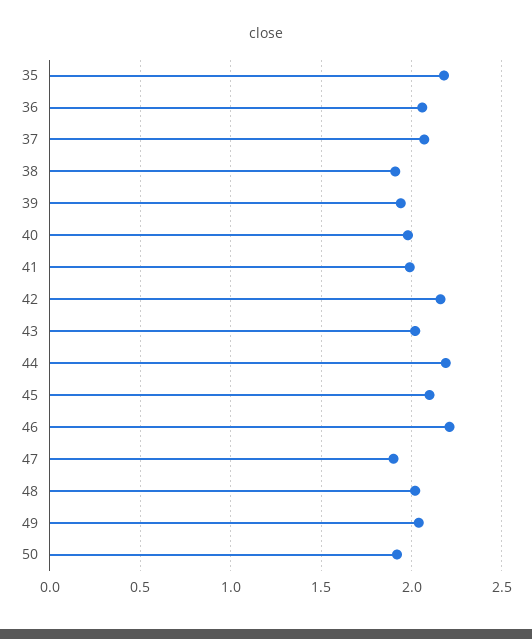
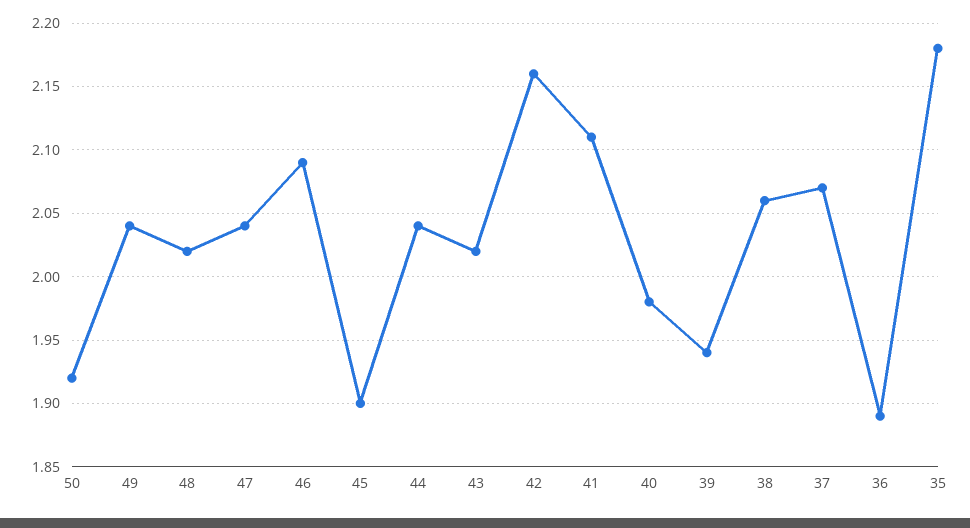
36: 2.05 -> 1.89
38: 1.9 -> 2.06
41: 2 -> 2.11
44: 2.2 -> 2.04
45: 2.1 -> 1.9
46: 2.2 -> 2.09
47: 1.9 -> 2.04

